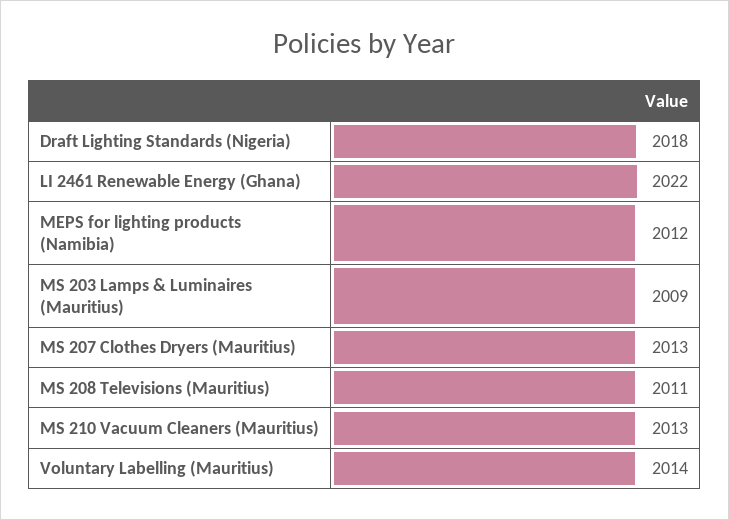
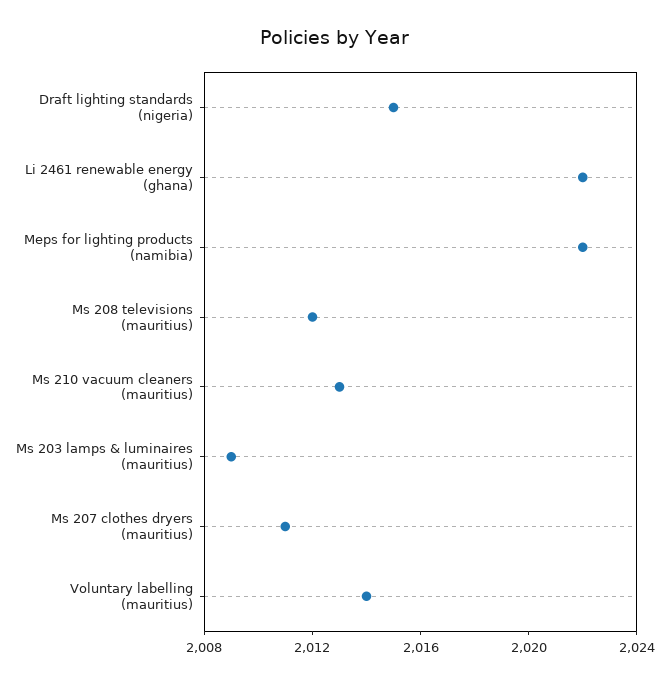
Draft Lighting Standards (Nigeria): 2018 -> 2015
MEPS for lighting products (Namibia): 2012 -> 2022
MS 207 Clothes Dryers (Mauritius): 2013 -> 2011
MS 208 Televisions (Mauritius): 2011 -> 2012

